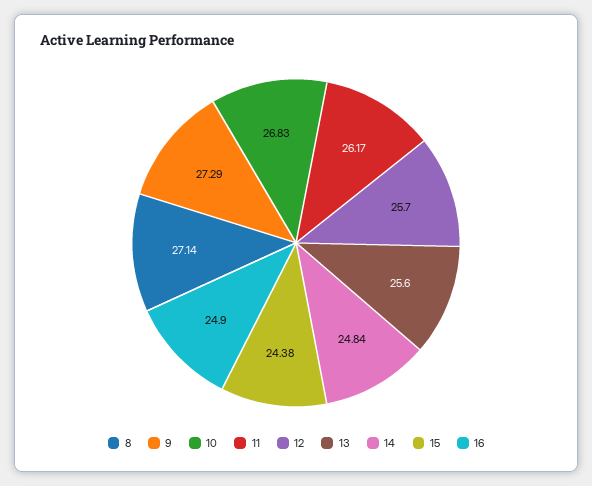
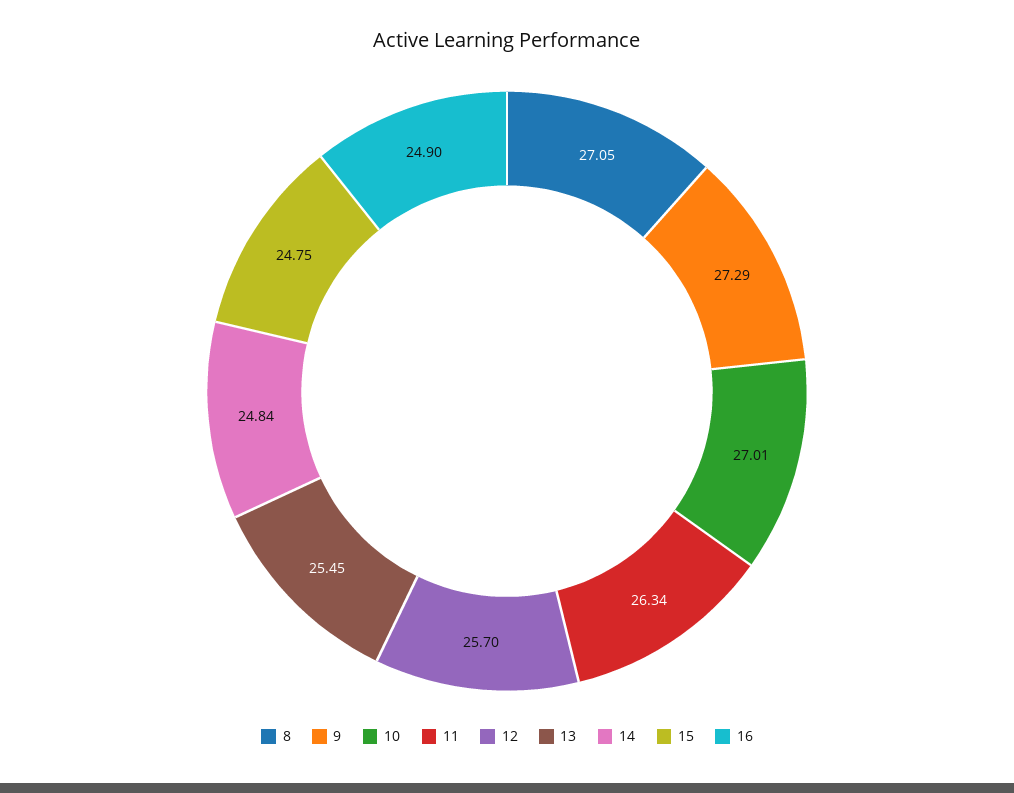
8: 27.14 -> 27.05
10: 26.83 -> 27.01
11: 26.17 -> 26.34
13: 25.6 -> 25.45
15: 24.38 -> 24.75

